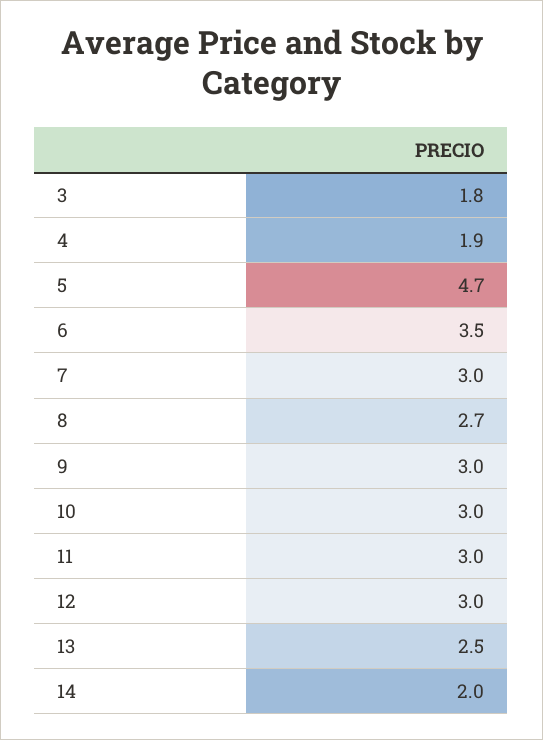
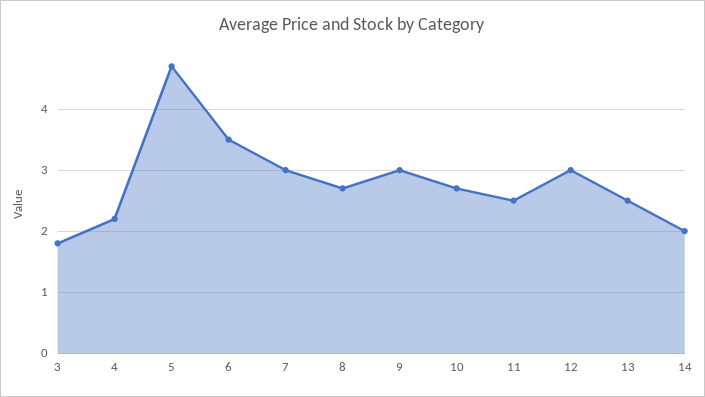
4: 1.9 -> 2.2
10: 3 -> 2.7
11: 3 -> 2.5

